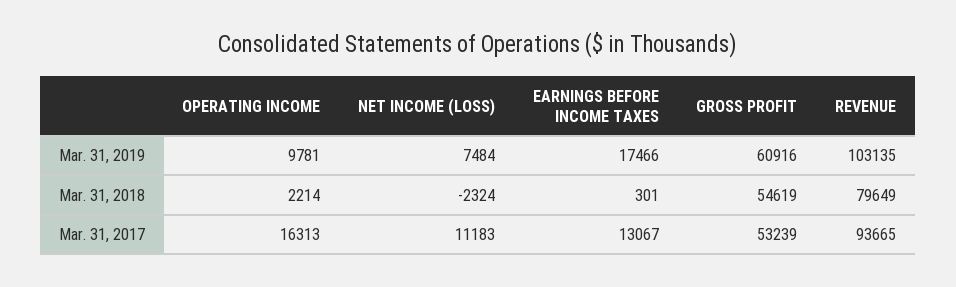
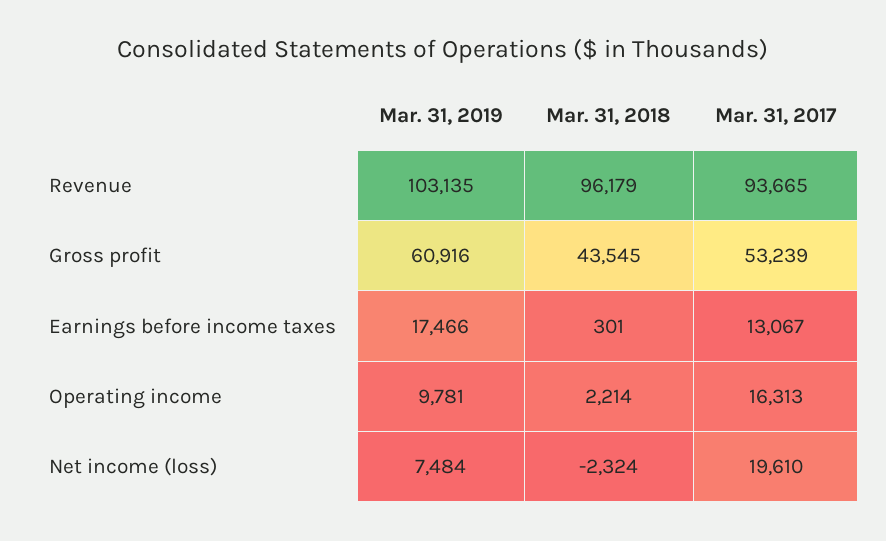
GROSS PROFIT, Mar. 31, 2018: 54619 -> 43545
REVENUE, Mar. 31, 2018: 79649 -> 96179
NET INCOME (LOSS), Mar. 31, 2017: 11183 -> 19610

